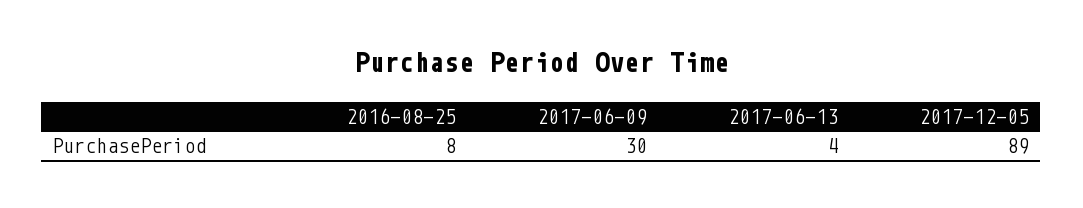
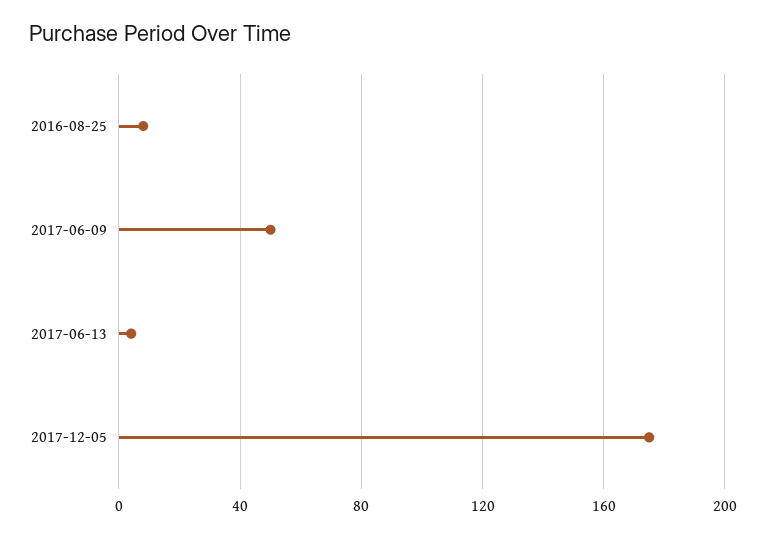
2017-06-09: 30 -> 50
2017-12-05: 89 -> 175

